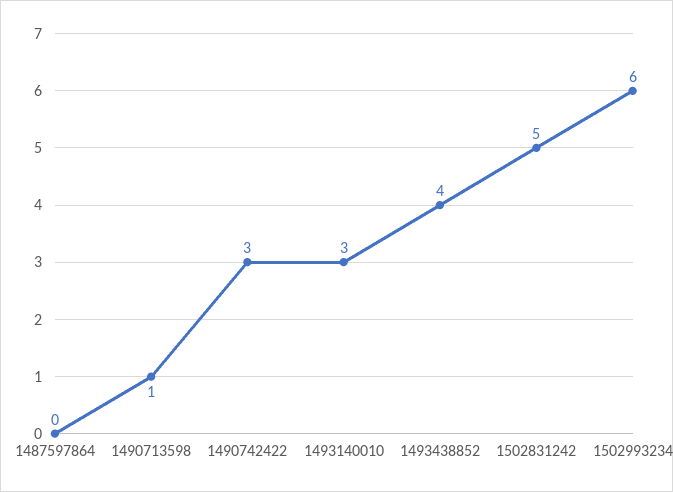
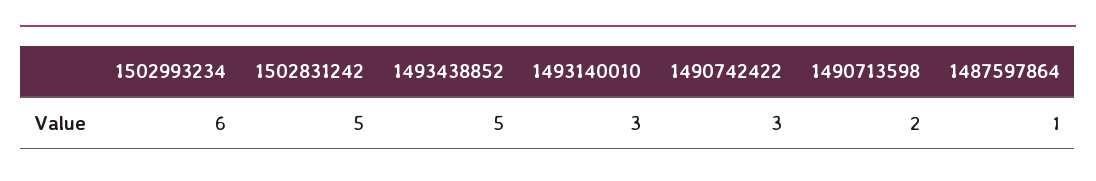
1487597864: 0 -> 1
1490713598: 1 -> 2
1493438852: 4 -> 5

